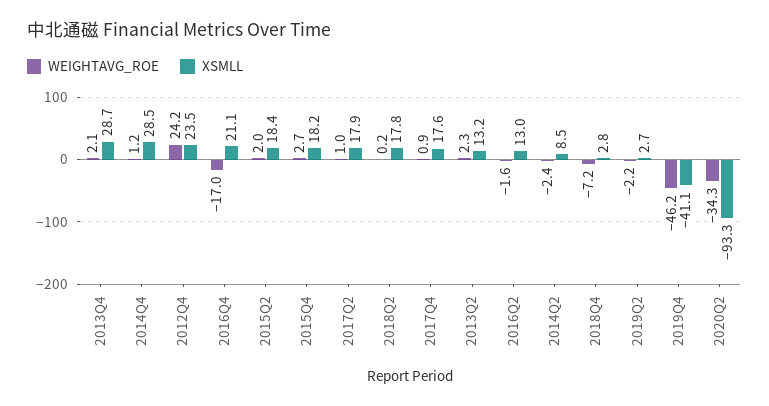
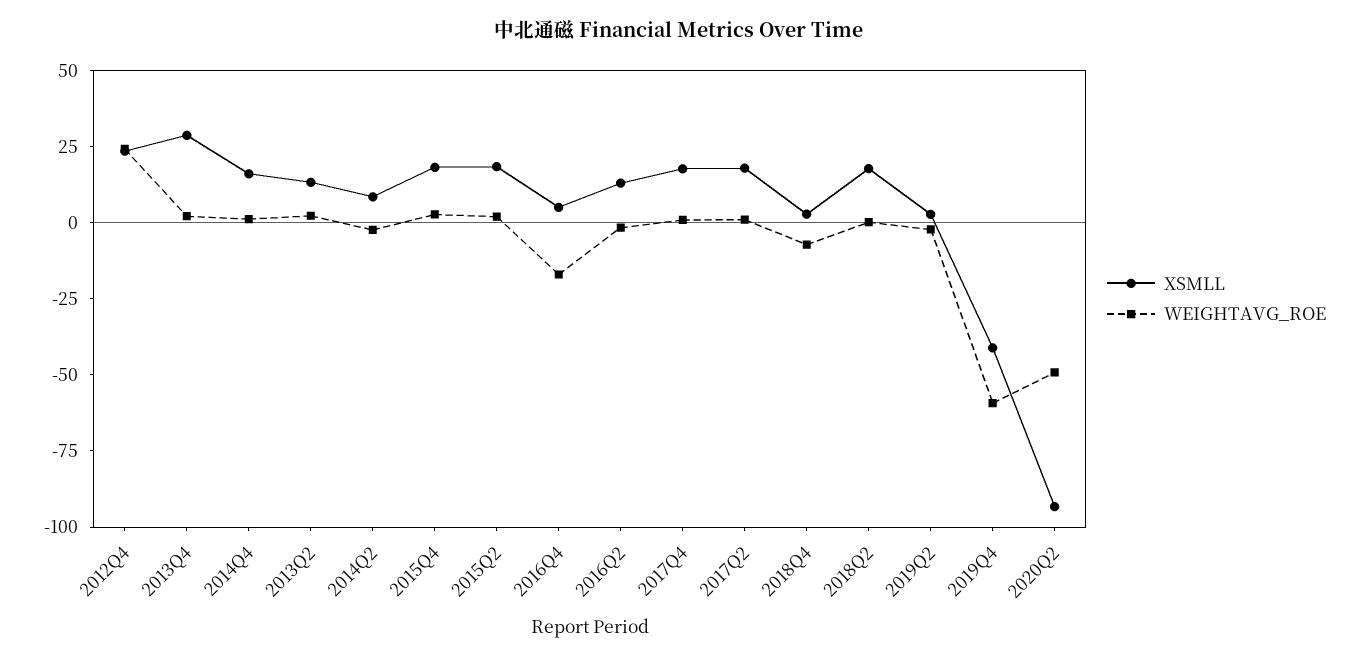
XSMLL, 2014Q4: 28.5 -> 15
XSMLL, 2016Q4: 21.1 -> 5
WEIGHTAVG_ROE, 2019Q4: -46.2 -> -60
WEIGHTAVG_ROE, 2020Q2: -34.3 -> -50

